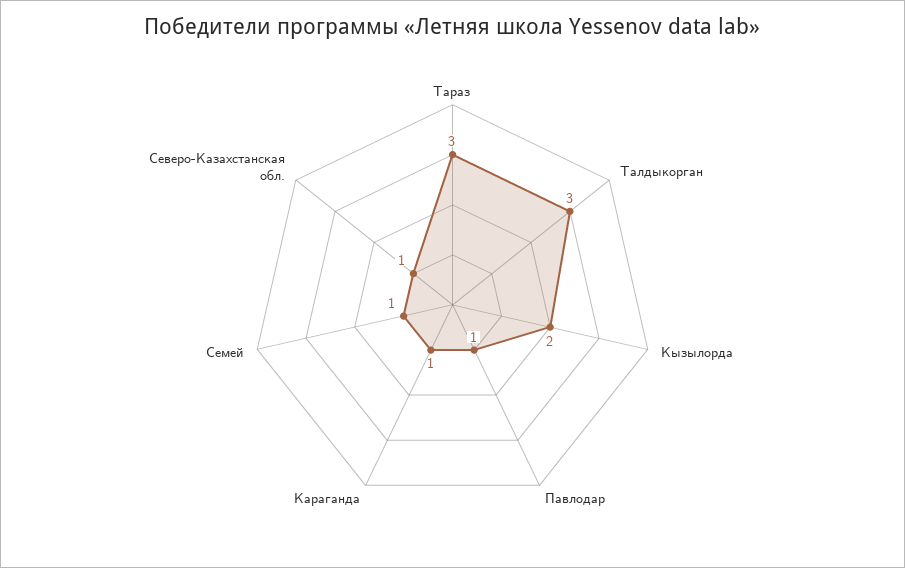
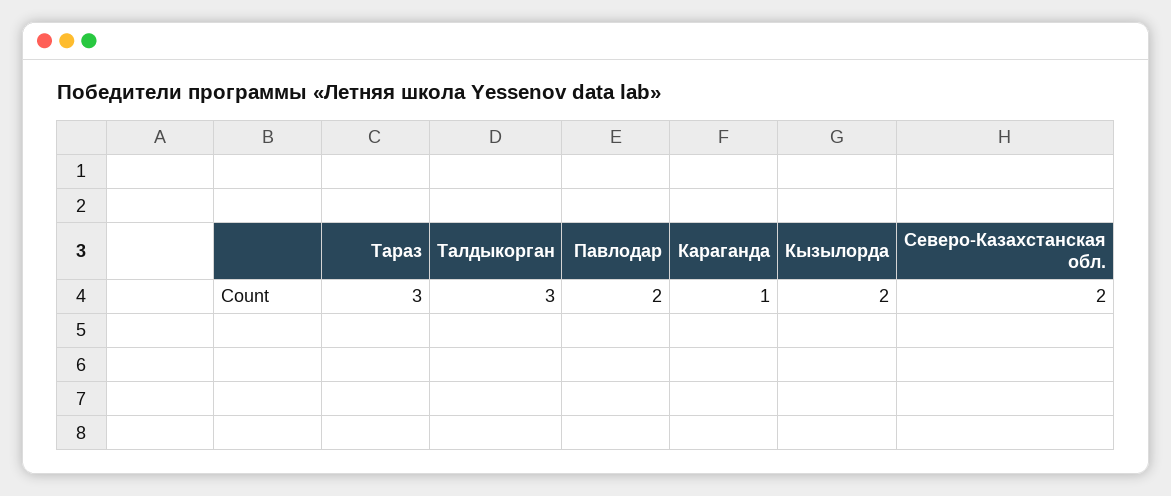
Павлодар: 1 -> 2
Семей: 1 -> none
Северо-Казахстанская обл.: 1 -> 2

